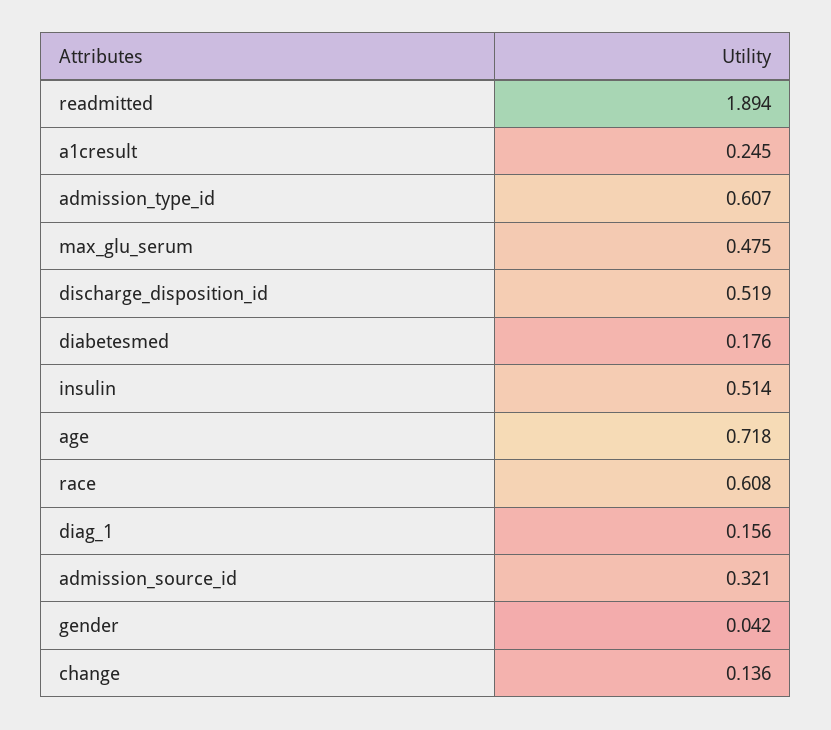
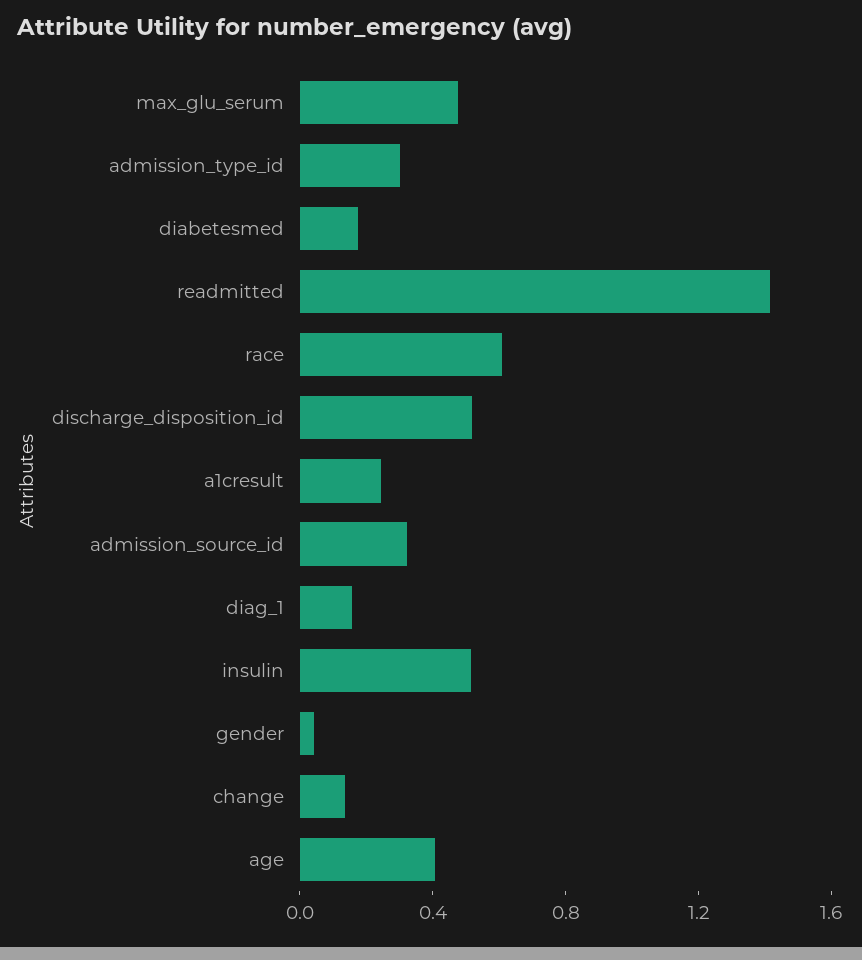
readmitted: 1.894 -> 1.4
admission_type_id: 0.607 -> 0.3
age: 0.718 -> 0.4

